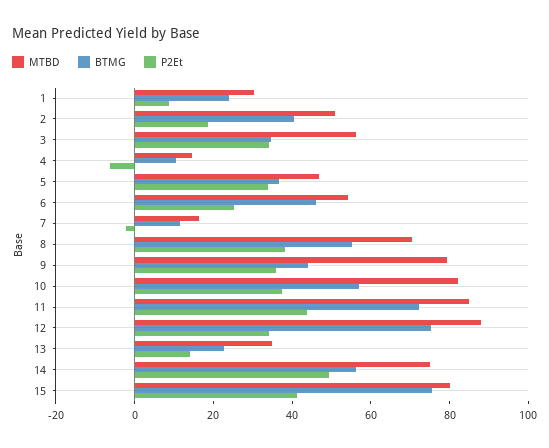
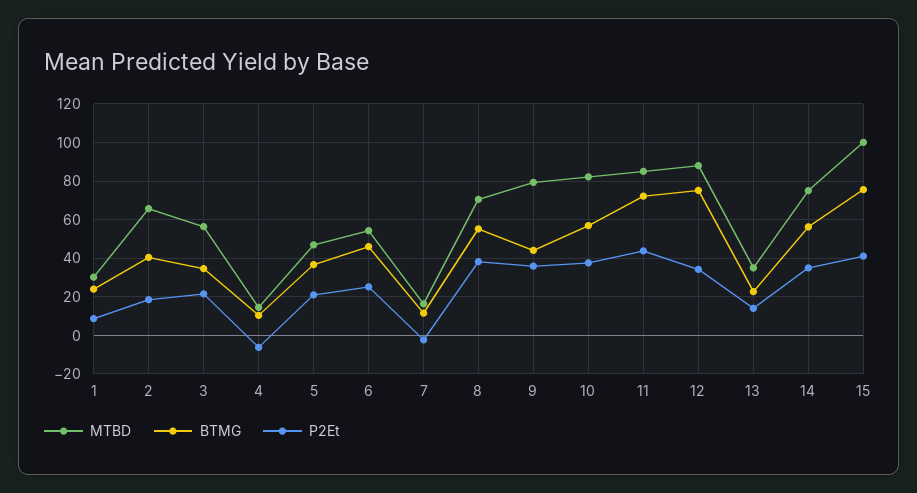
MTBD, 2: 50 -> 65
P2Et, 3: 35 -> 20
P2Et, 5: 35 -> 20
P2Et, 14: 50 -> 35
MTBD, 15: 80 -> 100

